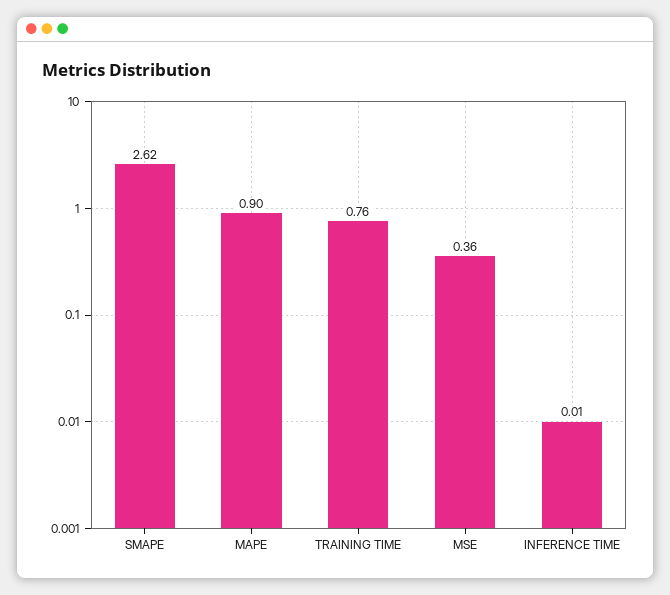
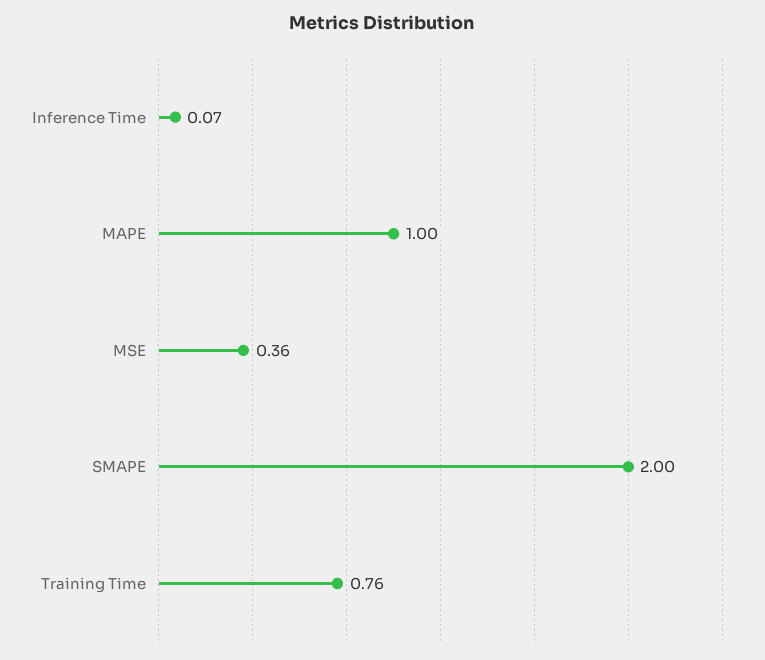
SMAPE: 2.62 -> 2
MAPE: 0.9 -> 1
INFERENCE TIME: 0.01 -> 0.07

